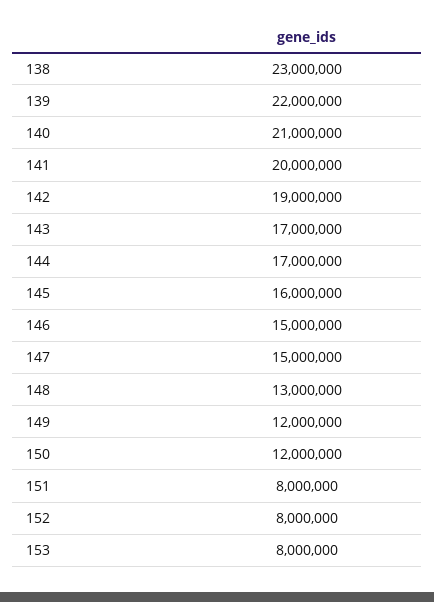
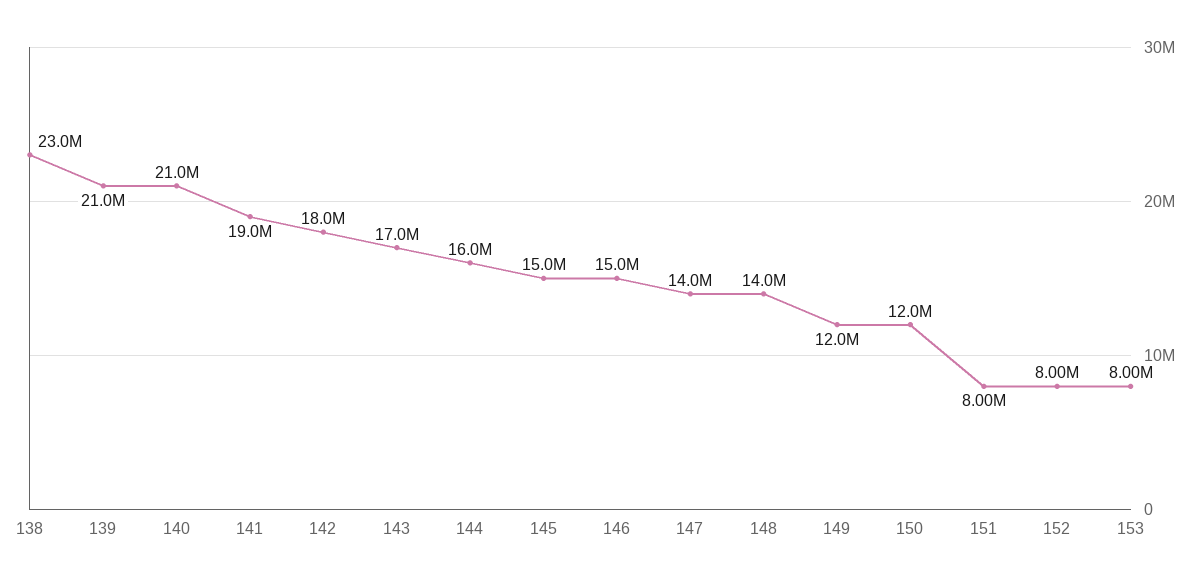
139: 22000000 -> 21000000
141: 20000000 -> 19000000
142: 19000000 -> 18000000
144: 17000000 -> 16000000
145: 16000000 -> 15000000
147: 15000000 -> 14000000
148: 13000000 -> 14000000

